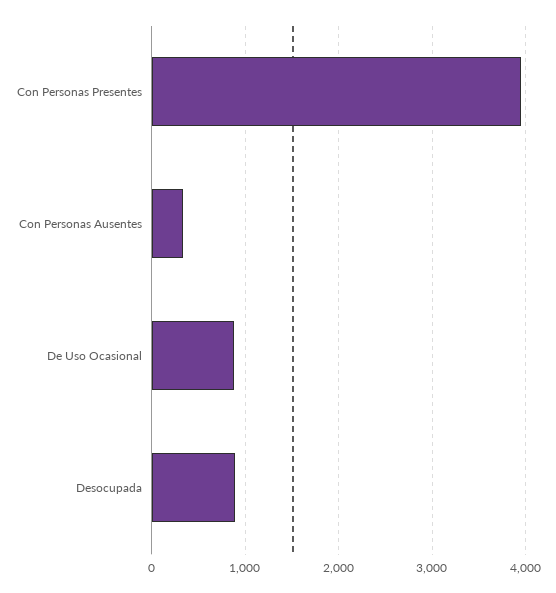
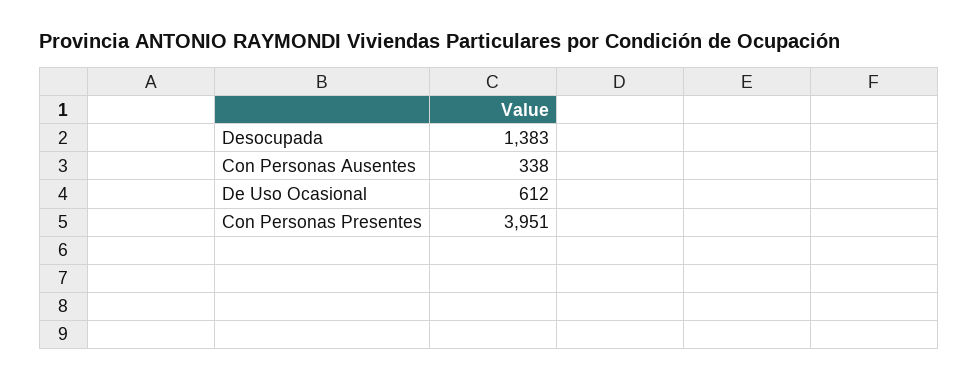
De Uso Ocasional: 900 -> 612
Desocupada: 900 -> 1383

